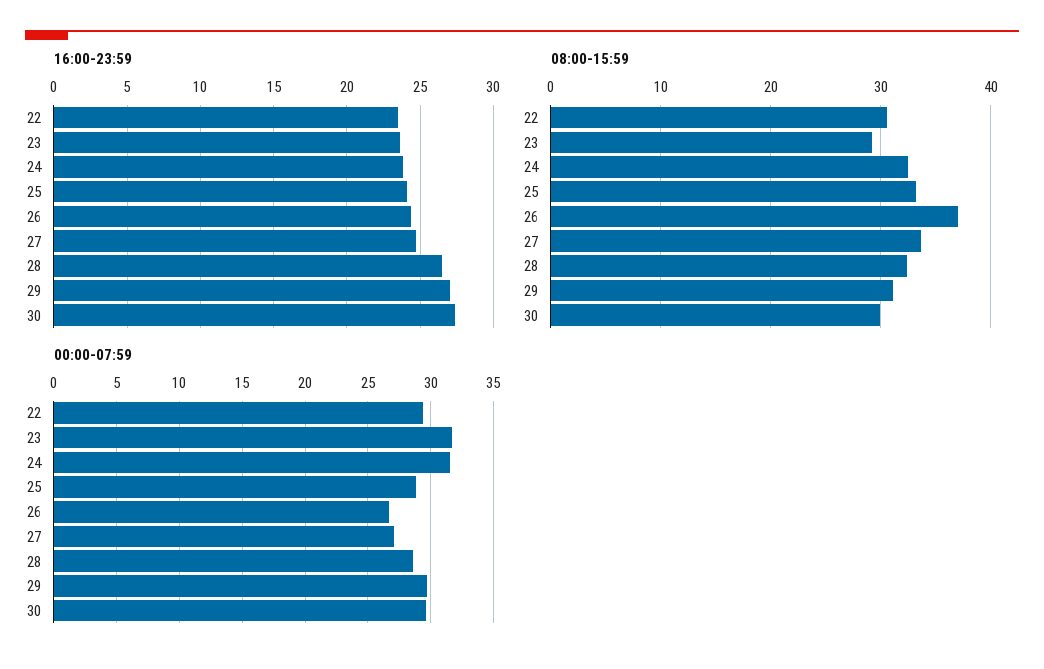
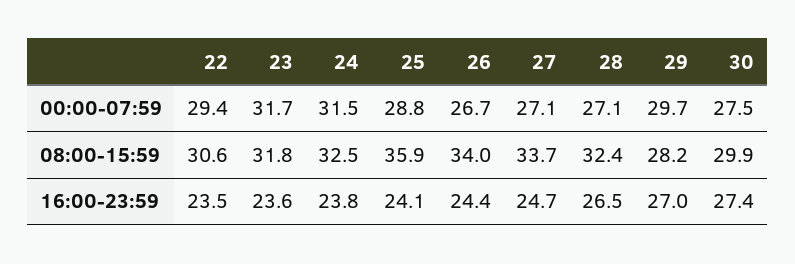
08:00-15:59, 23: 29 -> 31.8
08:00-15:59, 25: 33 -> 35.9
08:00-15:59, 26: 37 -> 34
08:00-15:59, 29: 31 -> 28.2
00:00-07:59, 28: 28.5 -> 27.1
00:00-07:59, 30: 29.5 -> 27.5

